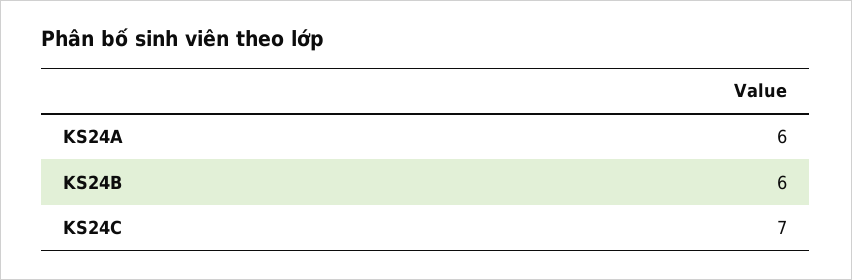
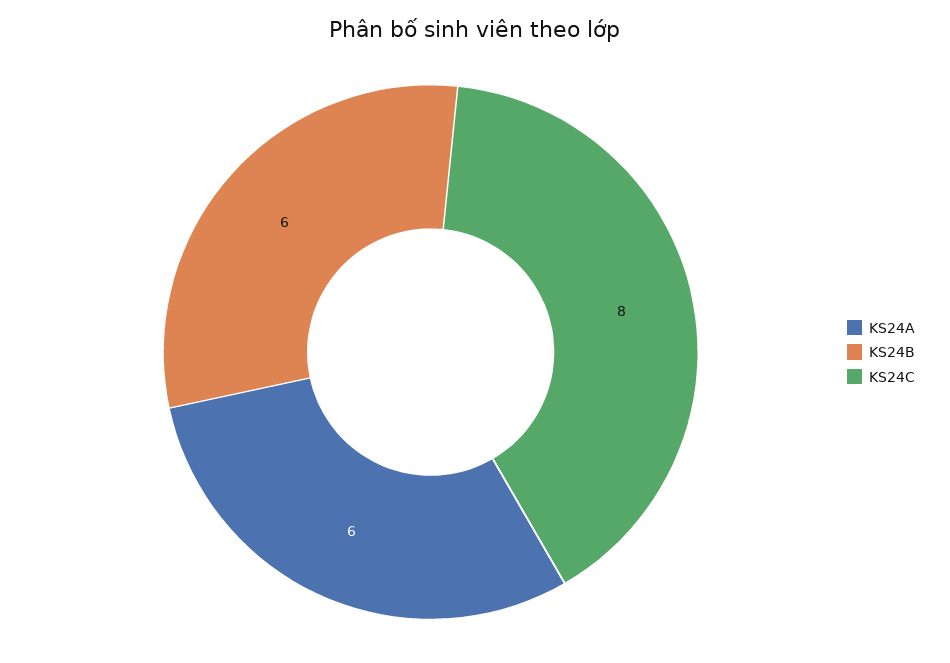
KS24C: 7 -> 8

